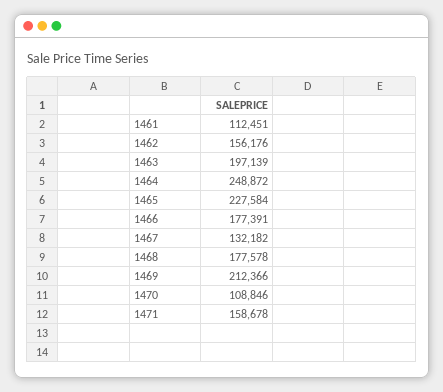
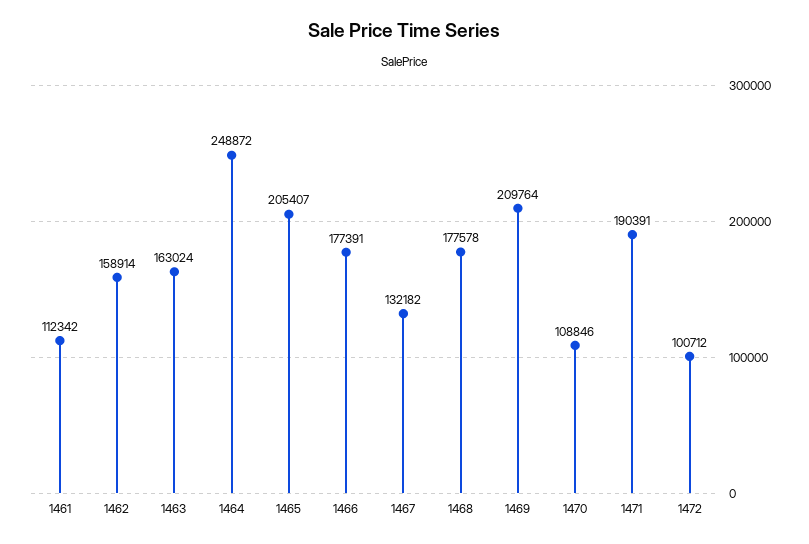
1461: 112451 -> 112342
1462: 156176 -> 158914
1463: 197139 -> 163024
1465: 227584 -> 205407
1469: 212366 -> 209764
1471: 158678 -> 190391
1472: none -> 100712

